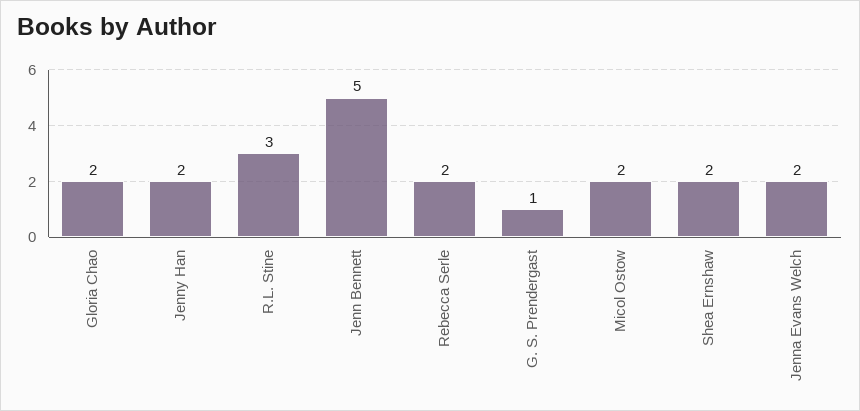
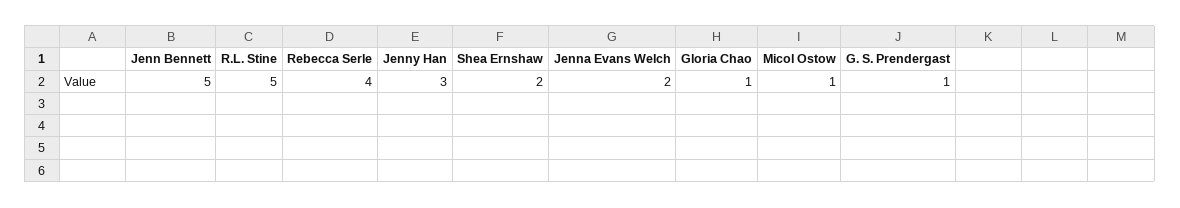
Gloria Chao: 2 -> 1
Jenny Han: 2 -> 3
R.L. Stine: 3 -> 5
Rebecca Serle: 2 -> 4
Micol Ostow: 2 -> 1

